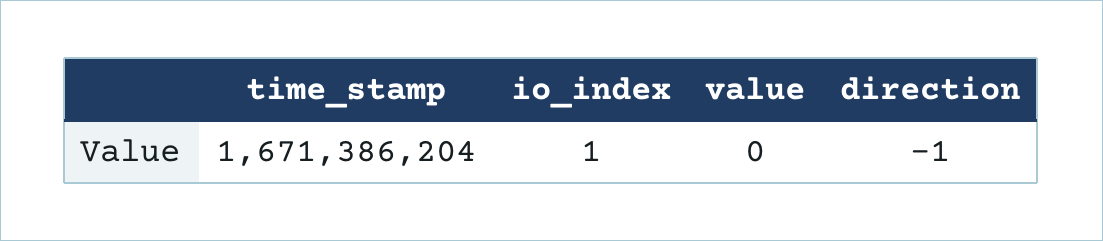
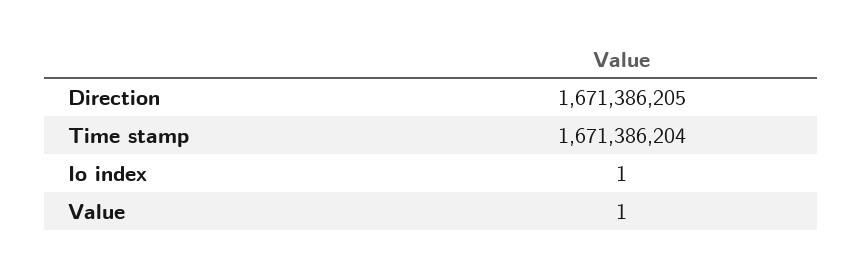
value: 0 -> 1
direction: -1 -> 1671386205

